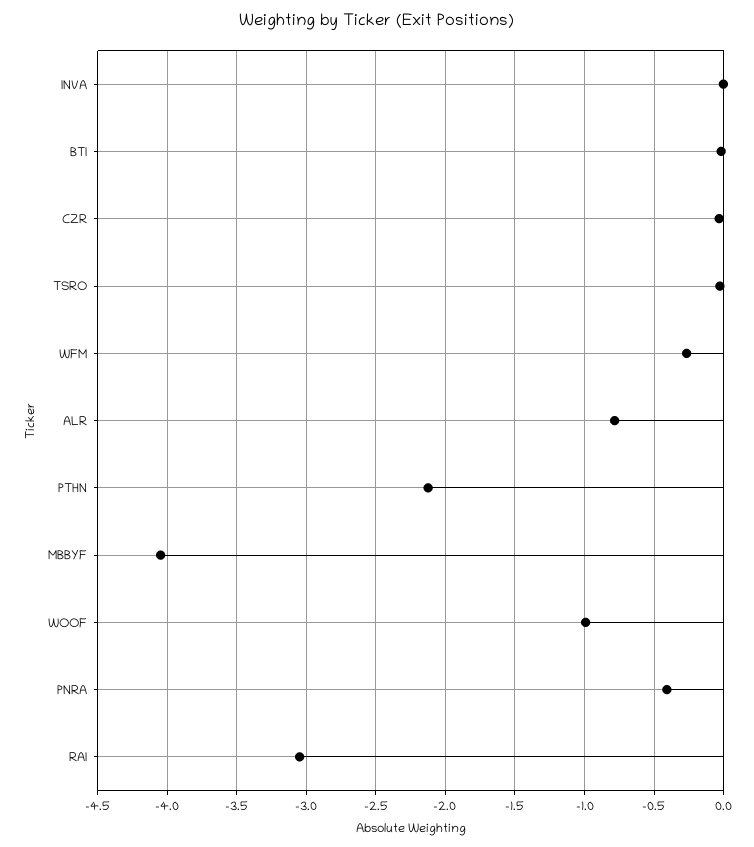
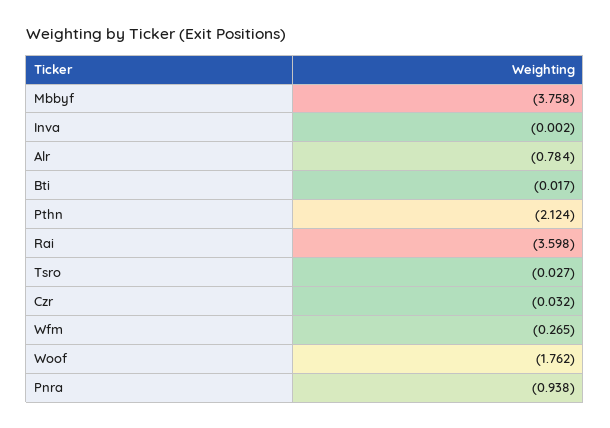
MBBYF: -4.05 -> -3.758
WOOF: -1 -> -1.762
PNRA: -0.4 -> -0.938
RAI: -3.05 -> -3.598

